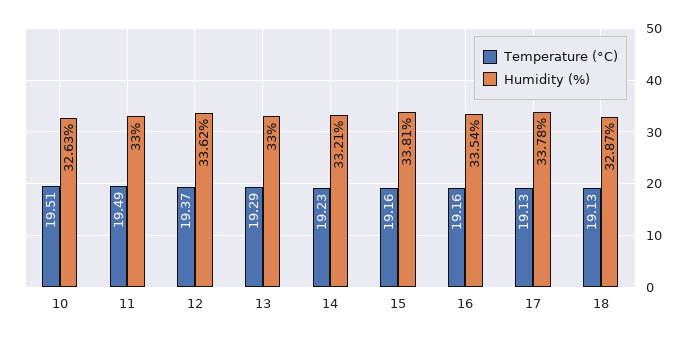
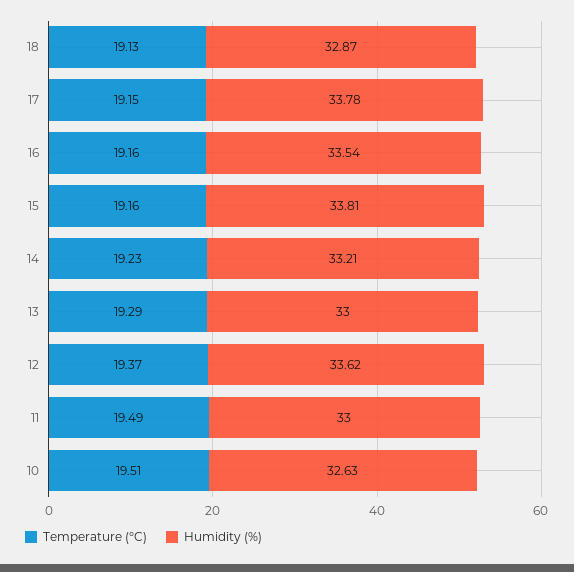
Temperature (°C), 17: 19.13 -> 19.15

